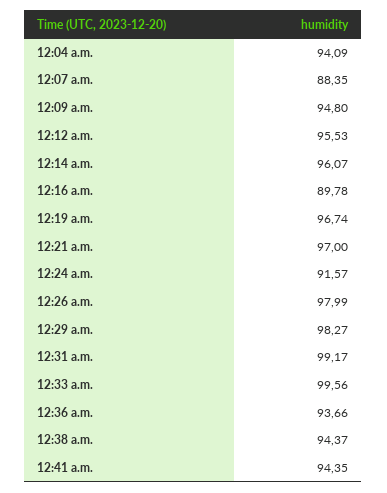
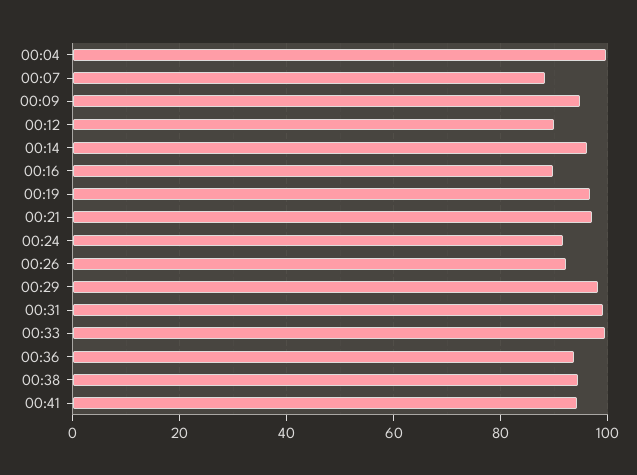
12:04 a.m.: 94.09 -> 100
12:12 a.m.: 95.53 -> 90
12:26 a.m.: 97.99 -> 92

